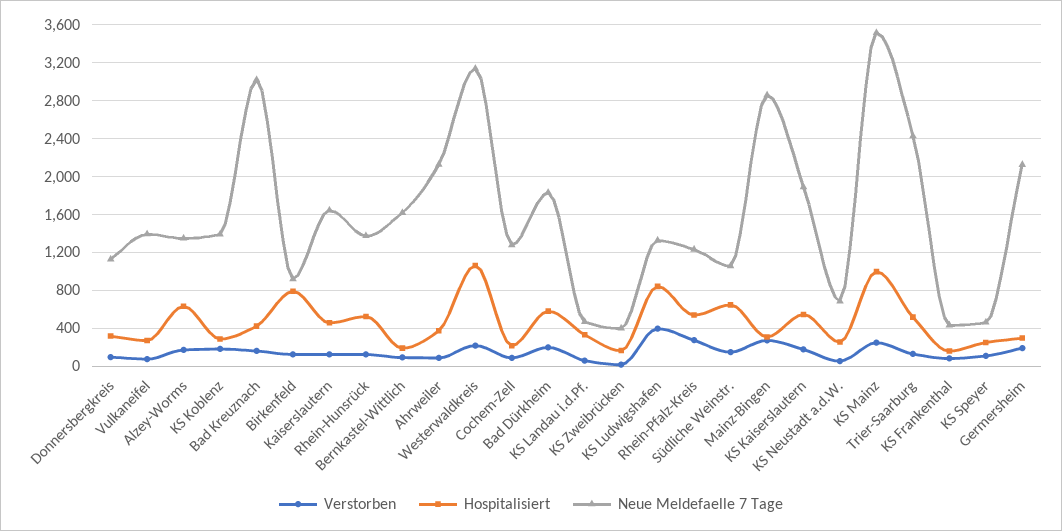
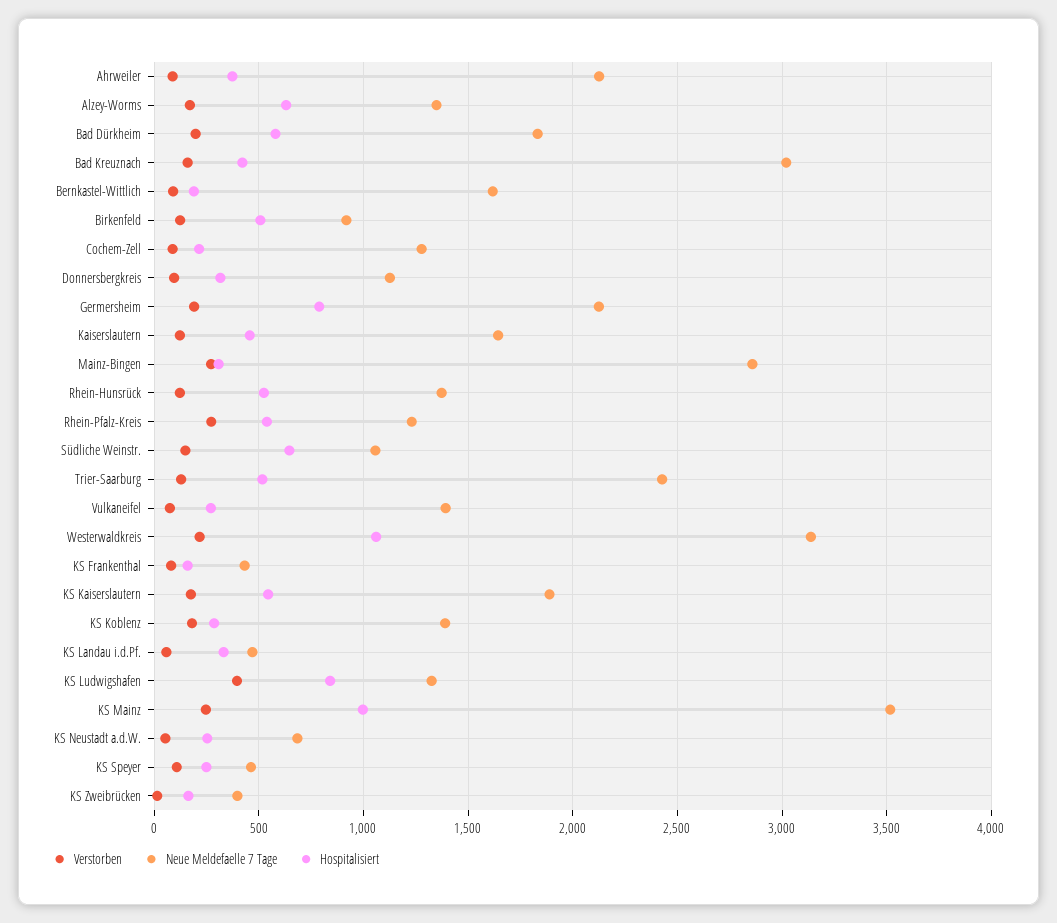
Hospitalisiert, Birkenfeld: 800 -> 500
Hospitalisiert, Germersheim: 300 -> 800

